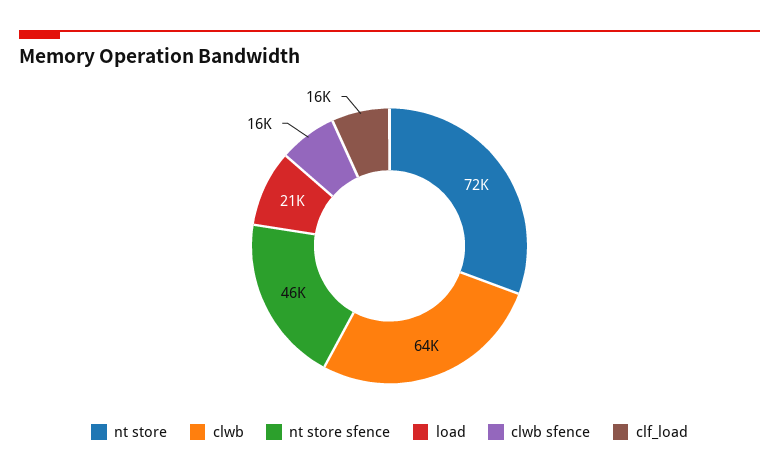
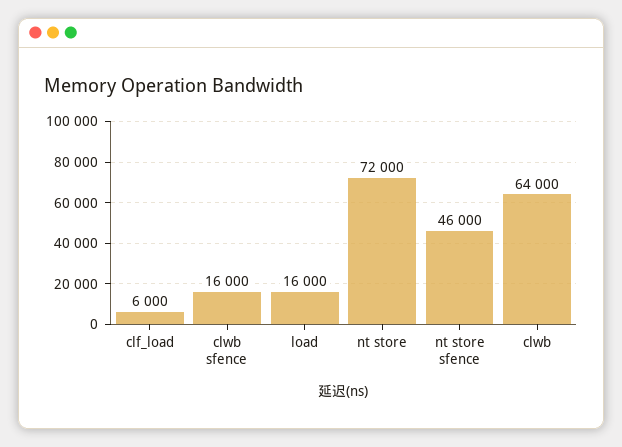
load: 21000 -> 16000
clf_load: 16000 -> 6000

